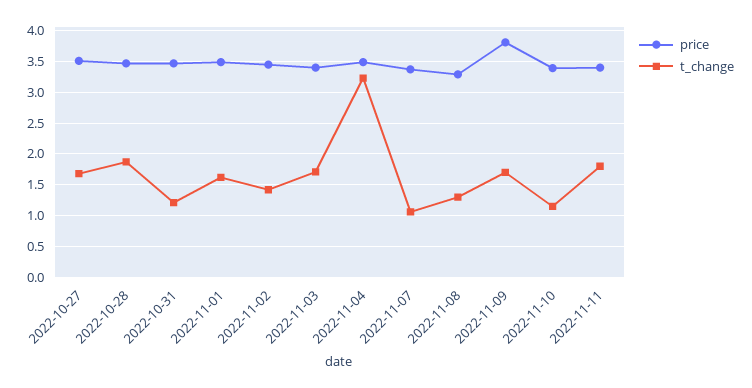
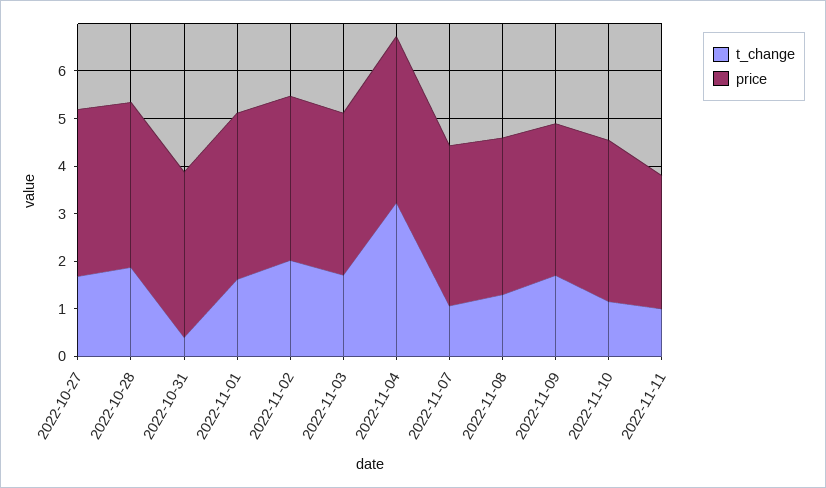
t_change, 2022-10-31: 1.2 -> 0.4
t_change, 2022-11-02: 1.4 -> 2
price, 2022-11-09: 3.8 -> 3.2
price, 2022-11-11: 3.4 -> 2.8
t_change, 2022-11-11: 1.8 -> 1

